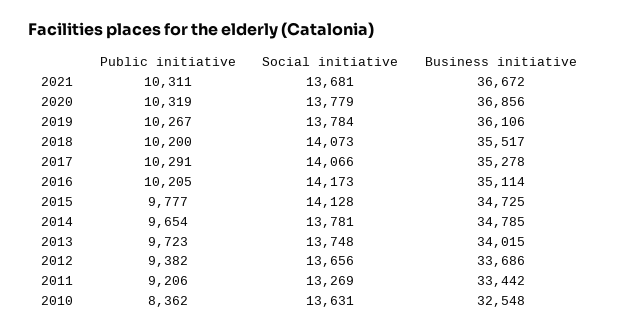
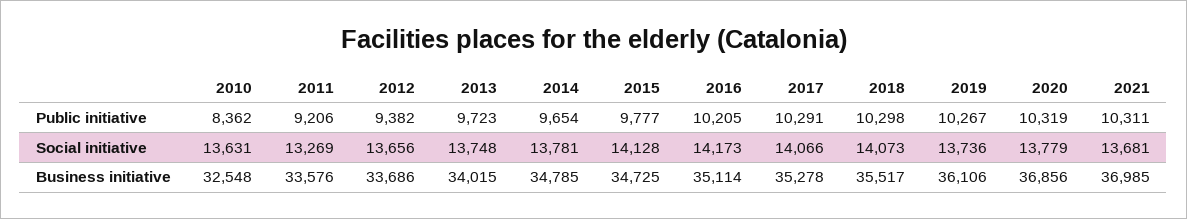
Business initiative, 2021: 36672 -> 36985
Social initiative, 2019: 13784 -> 13736
Public initiative, 2018: 10200 -> 10298
Business initiative, 2011: 33442 -> 33576

